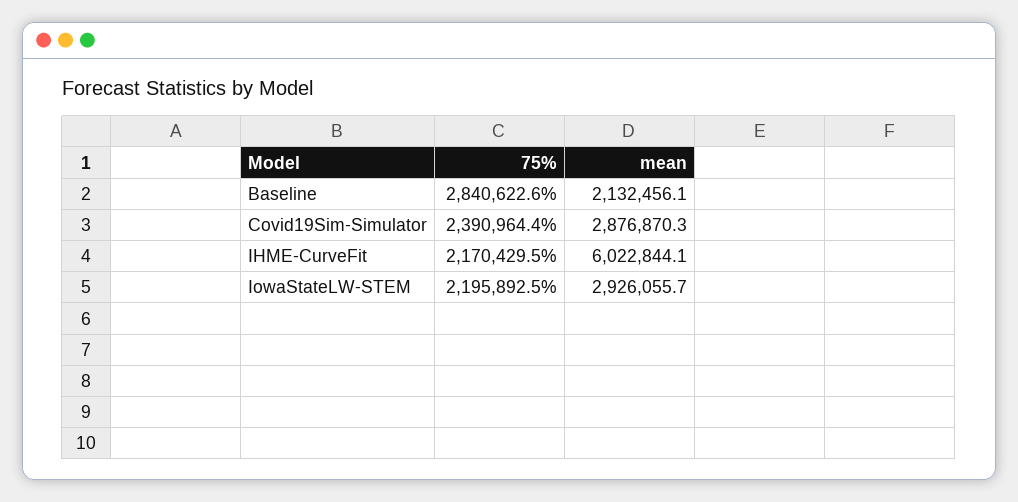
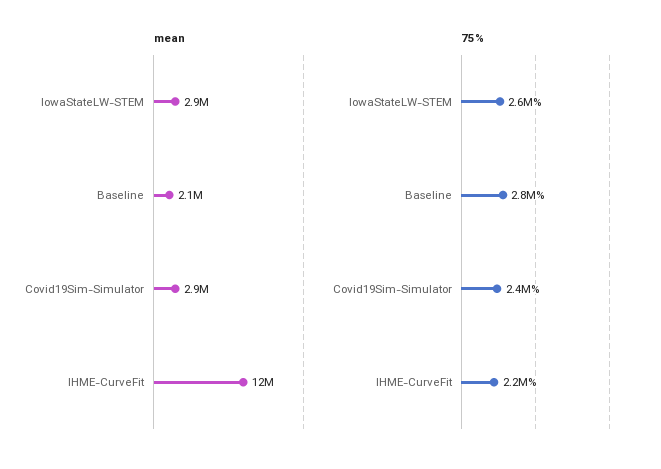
mean, IHME-CurveFit: 6022844.1 -> 12000000
75%, IowaStateLW-STEM: 2195892.5 -> 2600000

